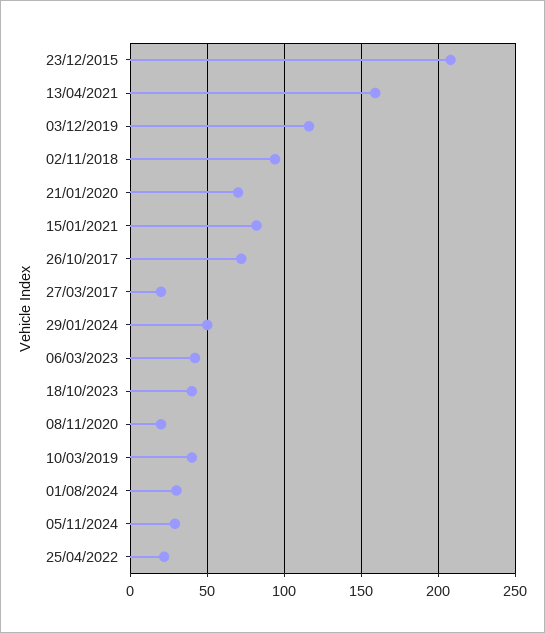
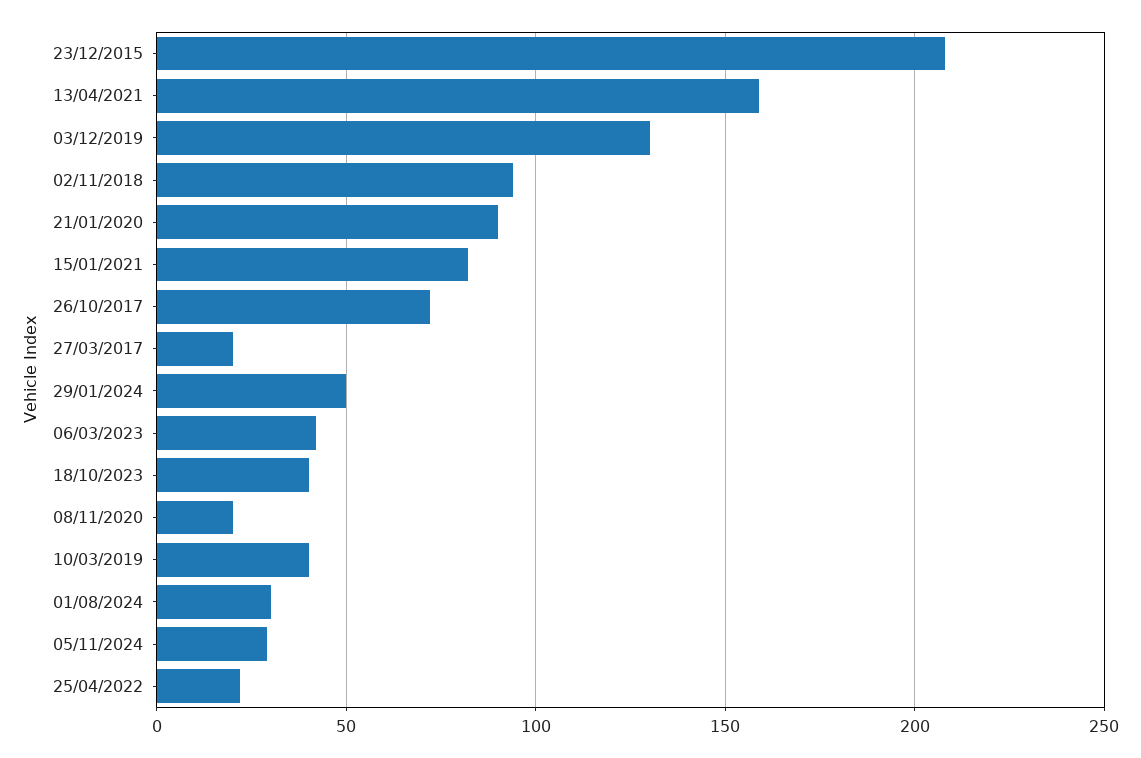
03/12/2019: 115 -> 130
21/01/2020: 70 -> 90

